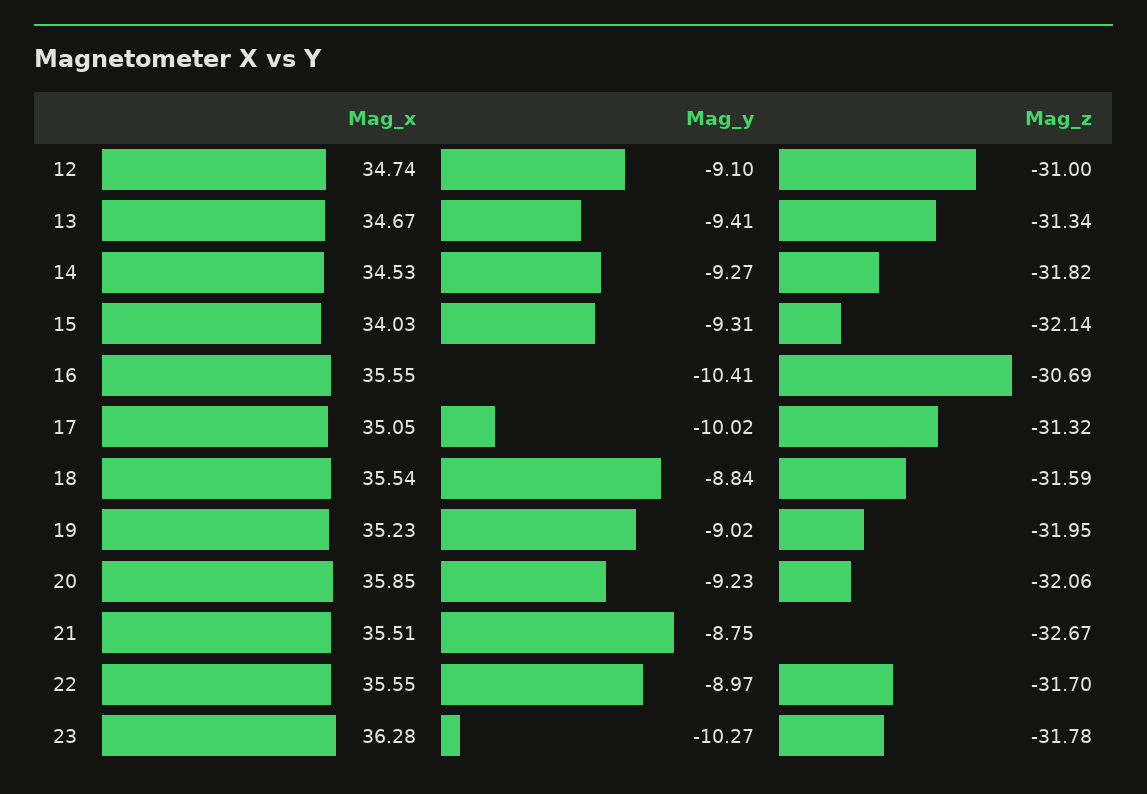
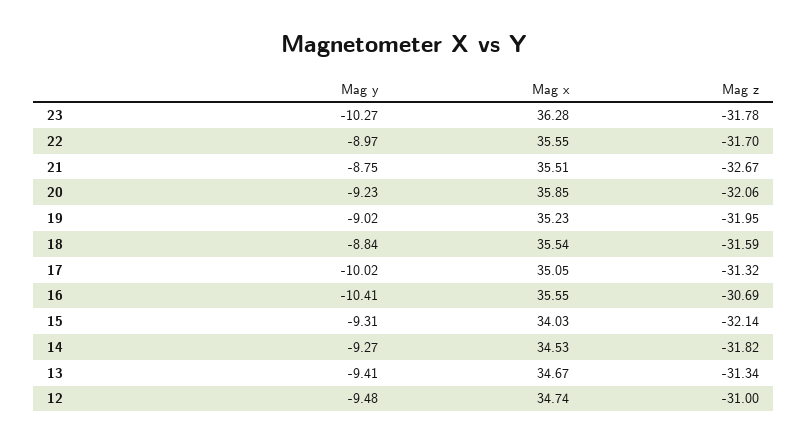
Mag_y, 12: -9.1 -> -9.48

